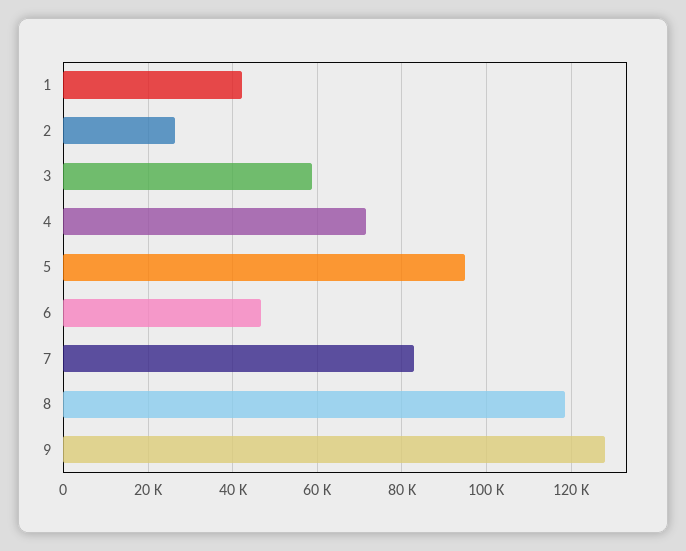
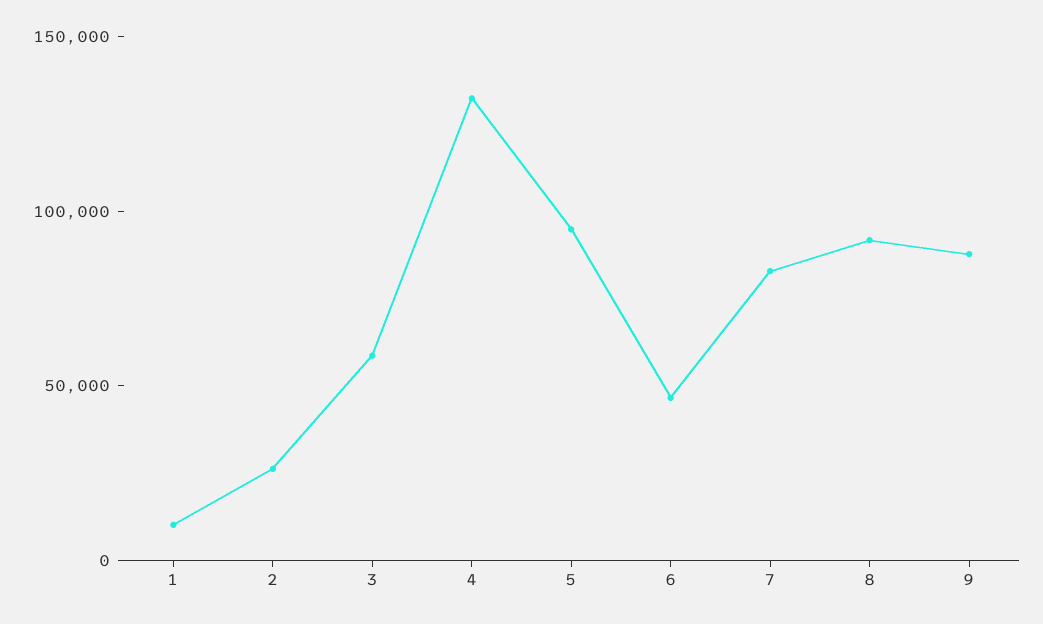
1: 42000 -> 10000
4: 72000 -> 130000
8: 118000 -> 90000
9: 128000 -> 90000

